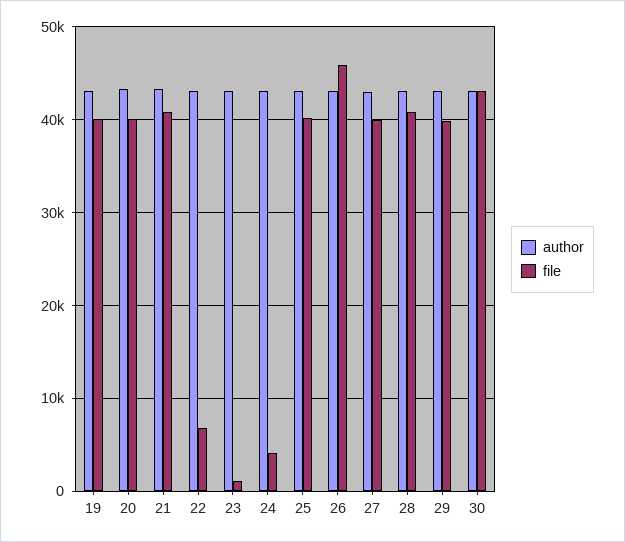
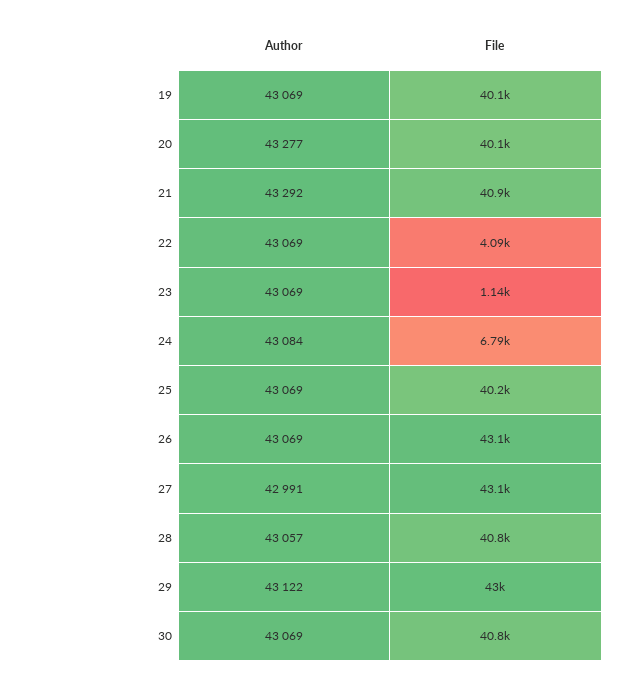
file, 22: 7000 -> 4090
file, 24: 4000 -> 6790
file, 26: 46000 -> 43100
file, 27: 40000 -> 43100
file, 29: 40000 -> 43000
file, 30: 43000 -> 40800

